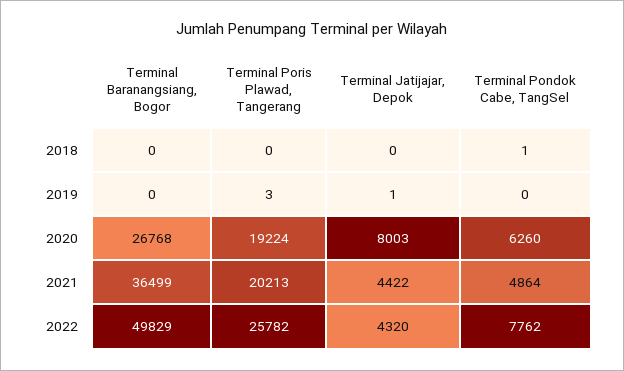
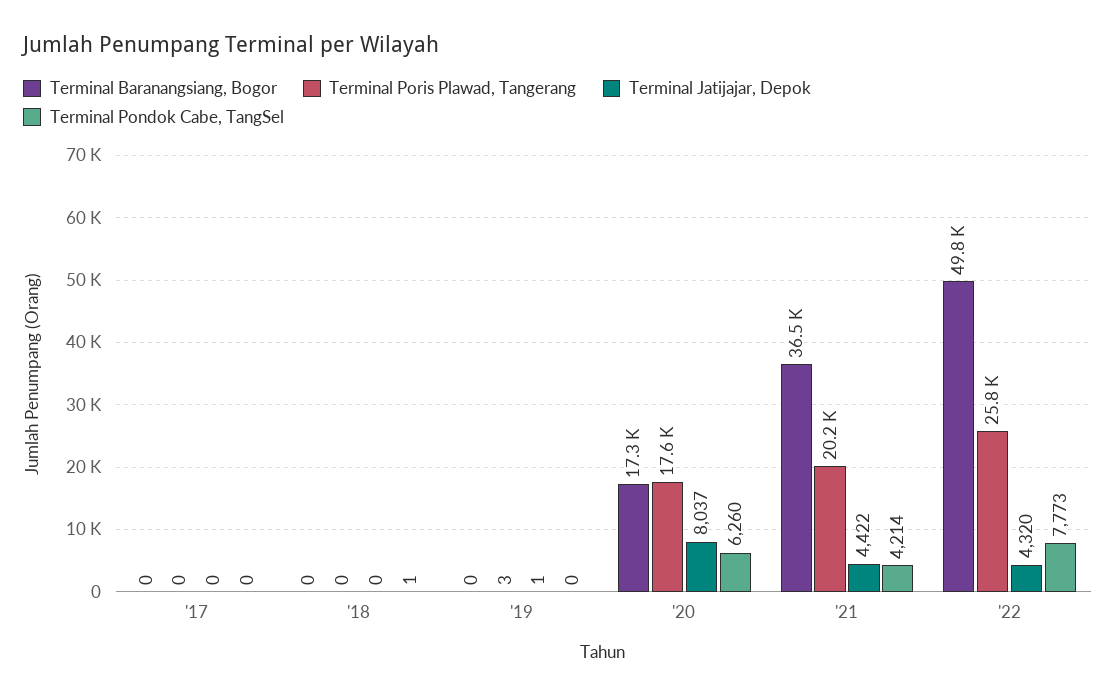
Terminal Baranangsiang, Bogor, 2020: 26768 -> 17300
Terminal Poris Plawad, Tangerang, 2020: 19224 -> 17600
Terminal Jatijajar, Depok, 2020: 8003 -> 8037
Terminal Pondok Cabe, TangSel, 2021: 4864 -> 4214
Terminal Pondok Cabe, TangSel, 2022: 7762 -> 7773
Terminal Baranangsiang, Bogor, '17: none -> 0
Terminal Poris Plawad, Tangerang, '17: none -> 0
Terminal Jatijajar, Depok, '17: none -> 0
Terminal Pondok Cabe, TangSel, '17: none -> 0

